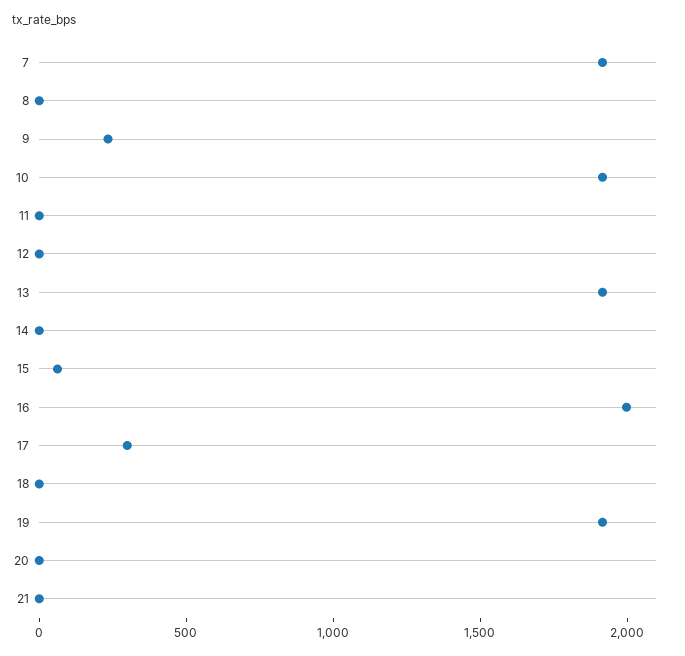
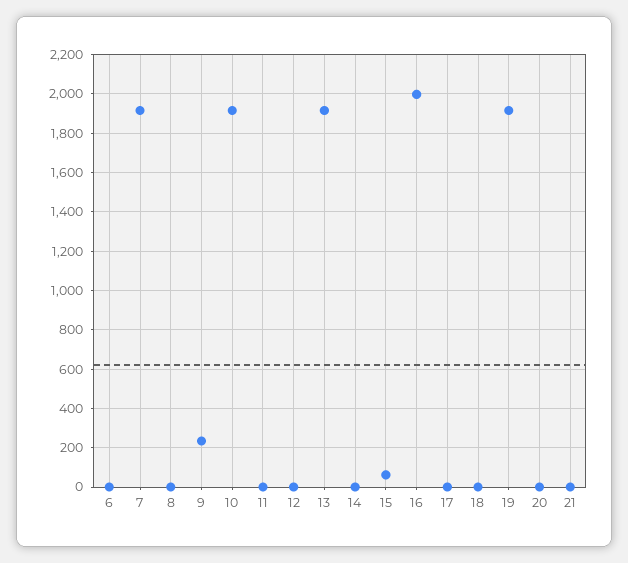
17: 300 -> 0
6: none -> 0

